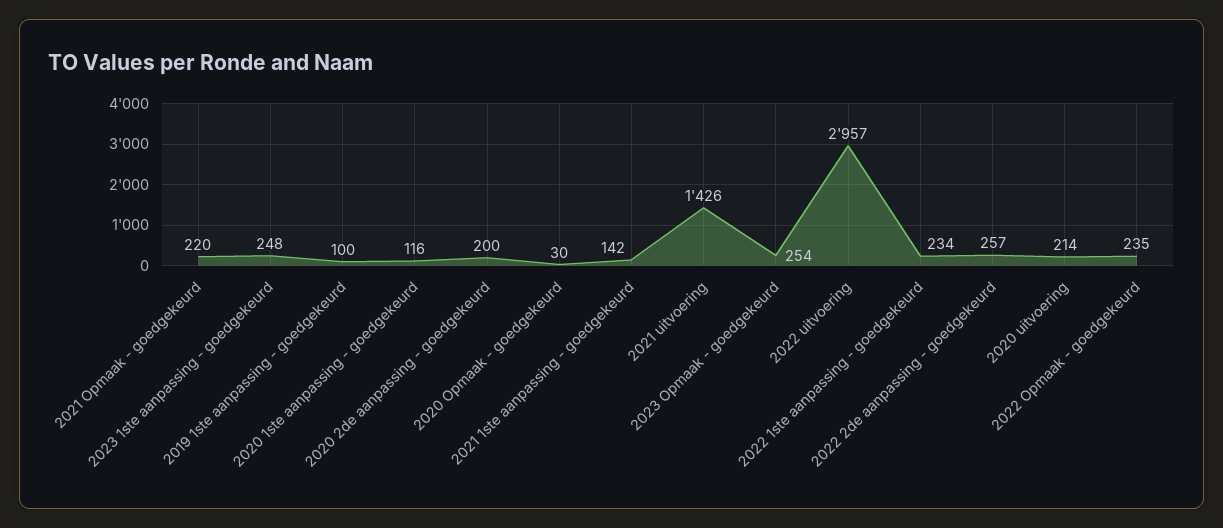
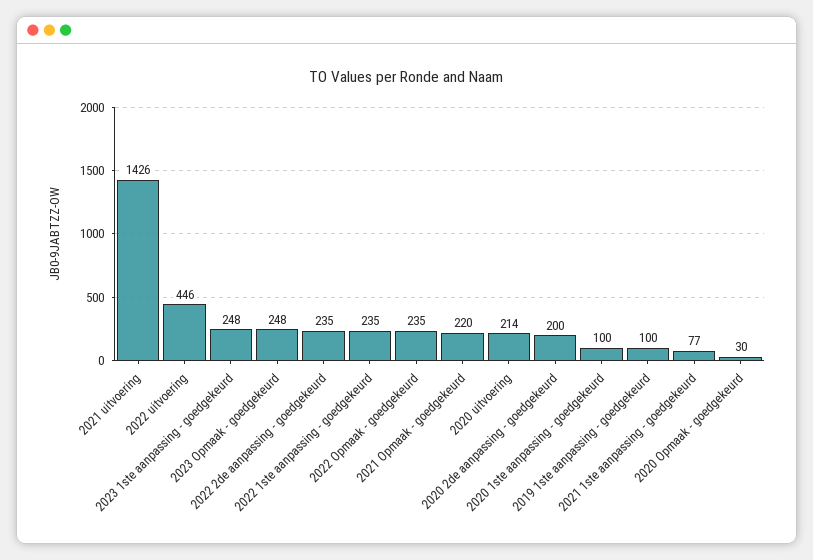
2020 1ste aanpassing - goedgekeurd: 116 -> 100
2021 1ste aanpassing - goedgekeurd: 142 -> 77
2023 Opmaak - goedgekeurd: 254 -> 248
2022 uitvoering: 2957 -> 446
2022 1ste aanpassing - goedgekeurd: 234 -> 235
2022 2de aanpassing - goedgekeurd: 257 -> 235

